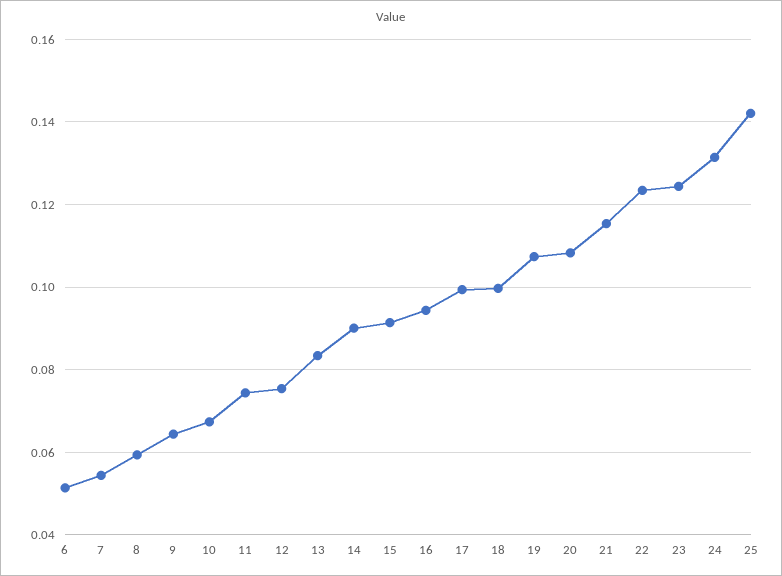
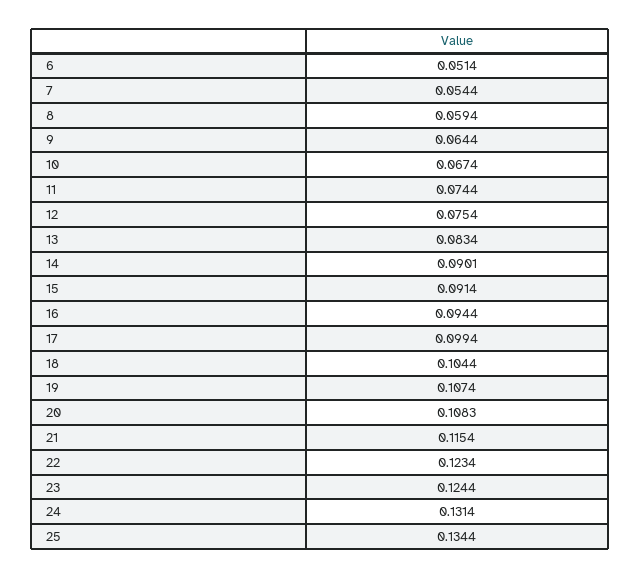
18: 0.1 -> 0.1044
25: 0.142 -> 0.1344

